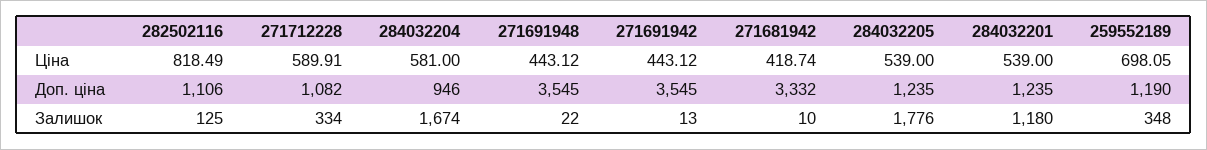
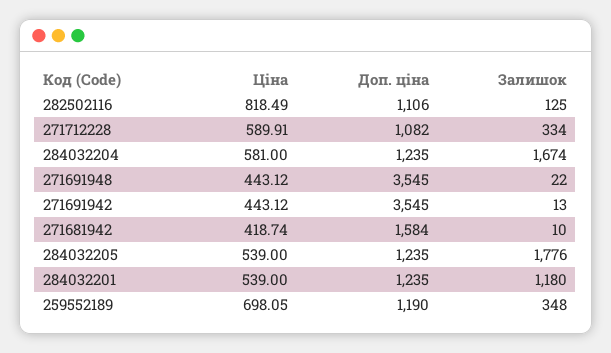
284032204, Доп. ціна: 946 -> 1235
271681942, Доп. ціна: 3332 -> 1584

